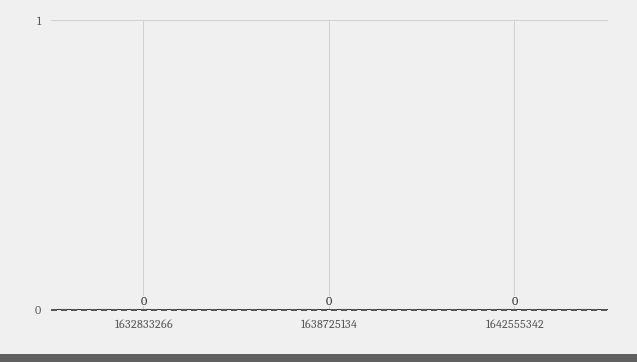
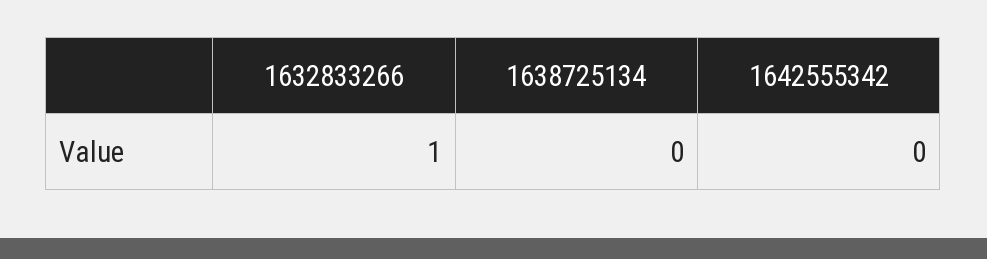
1632833266: 0 -> 1

